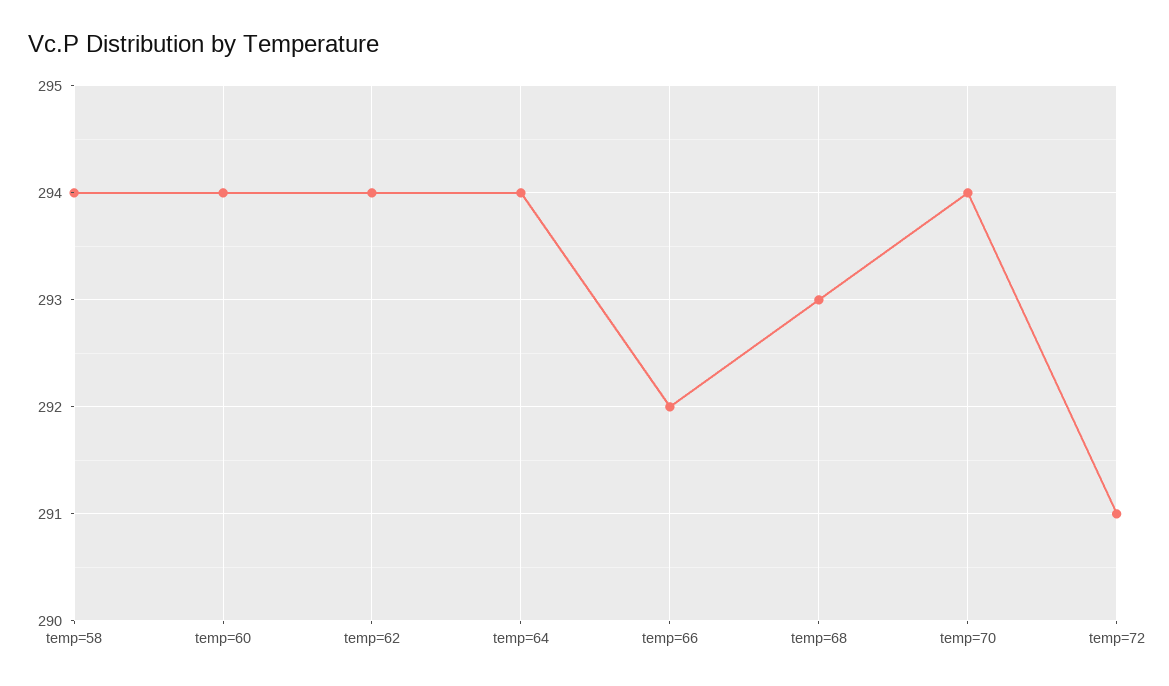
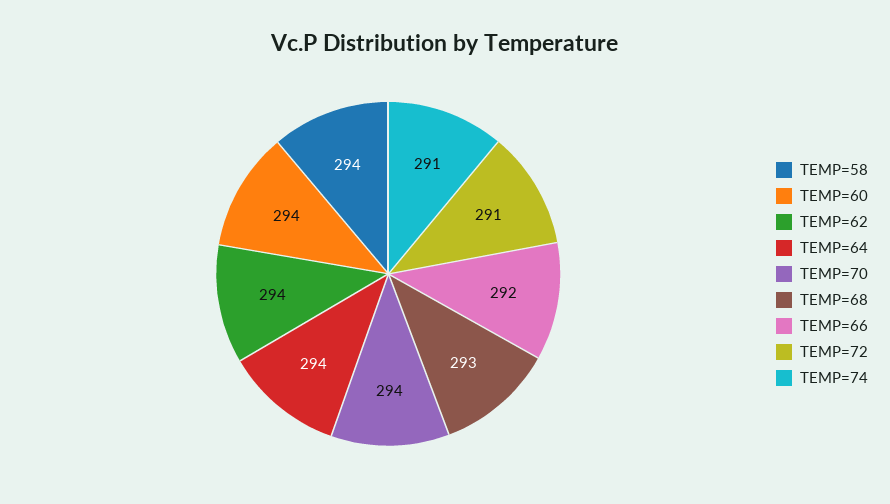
TEMP=74: none -> 291

